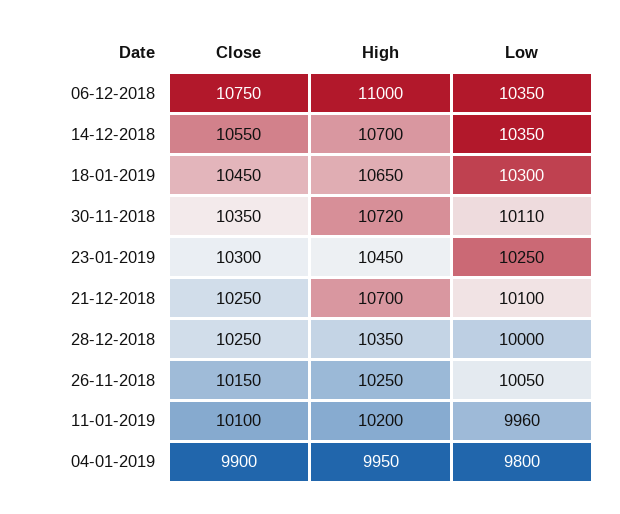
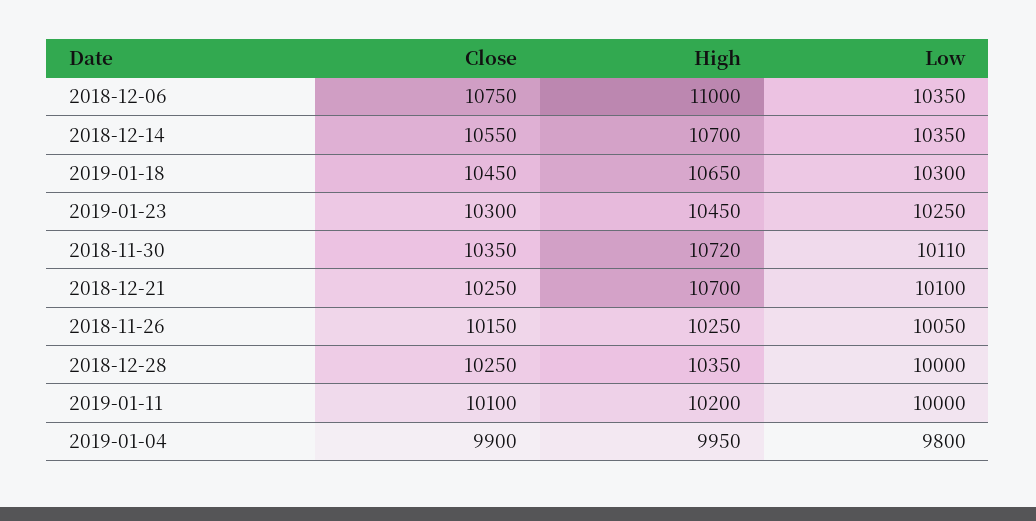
Low, 11-01-2019: 9960 -> 10000

